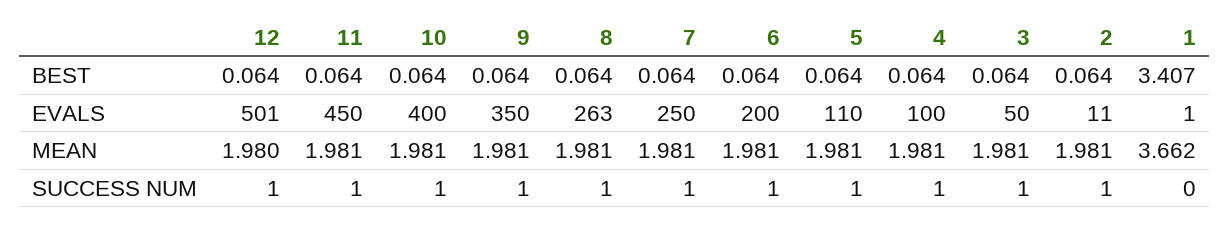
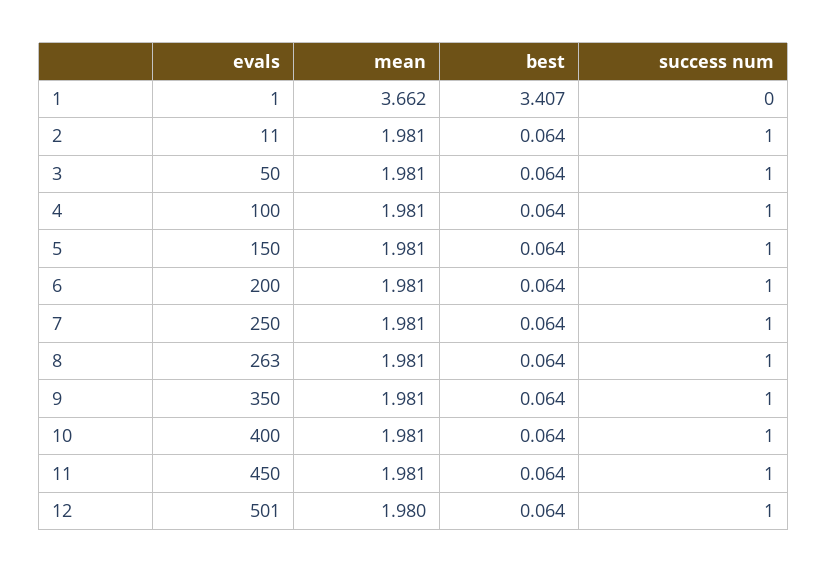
5, EVALS: 110 -> 150

